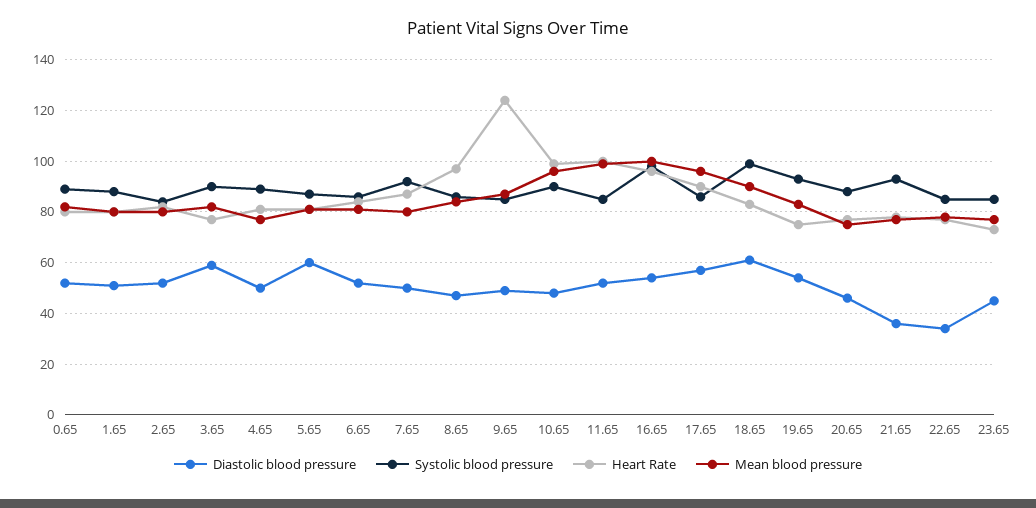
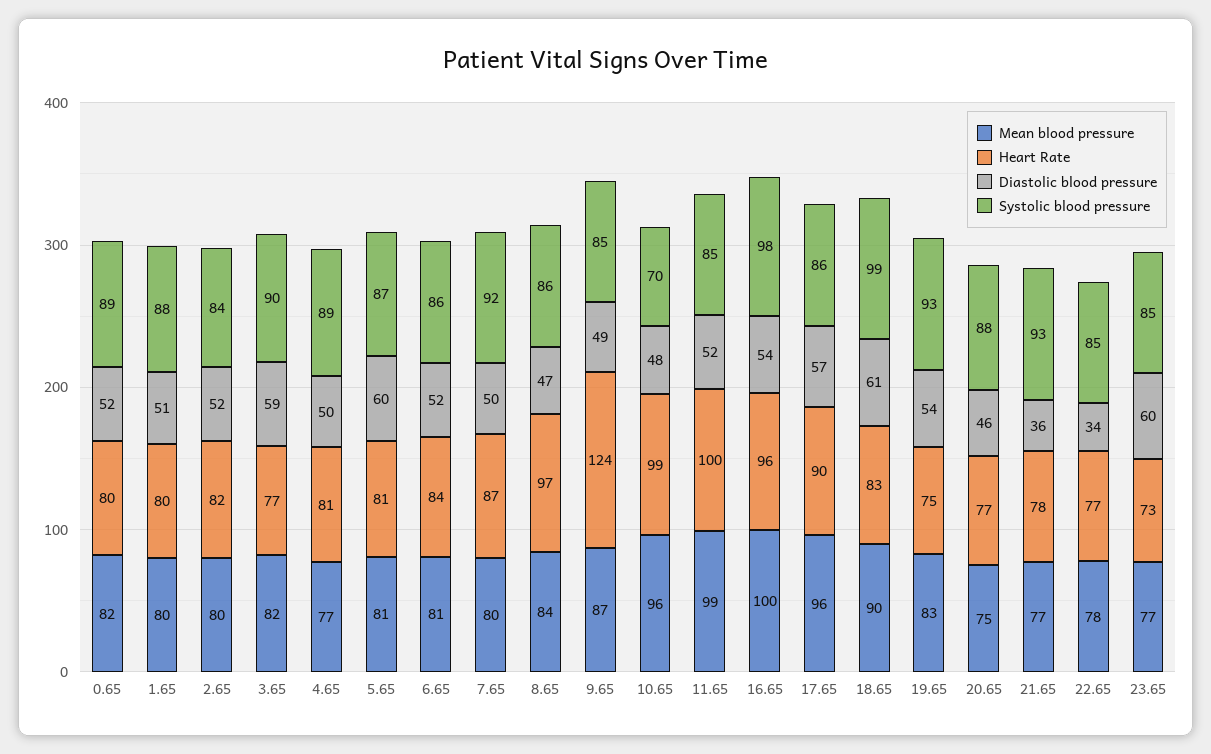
Systolic blood pressure, 10.65: 90 -> 70
Diastolic blood pressure, 23.65: 45 -> 60

